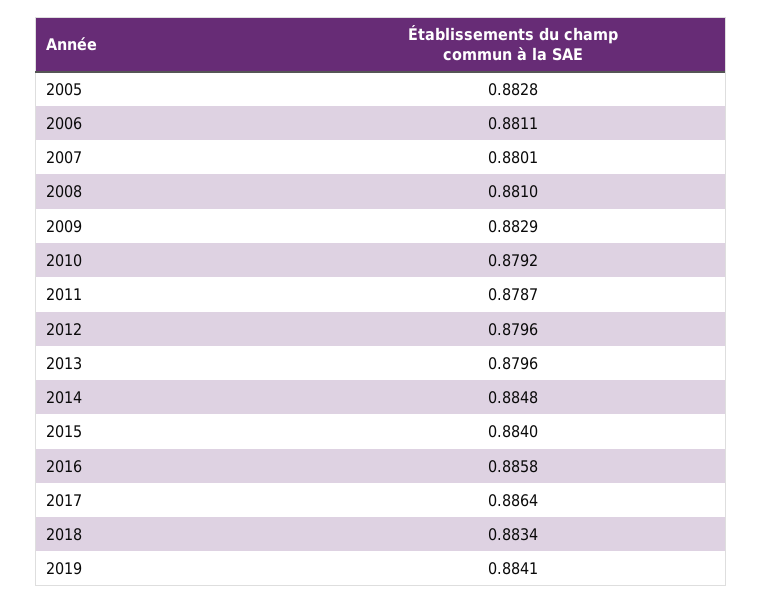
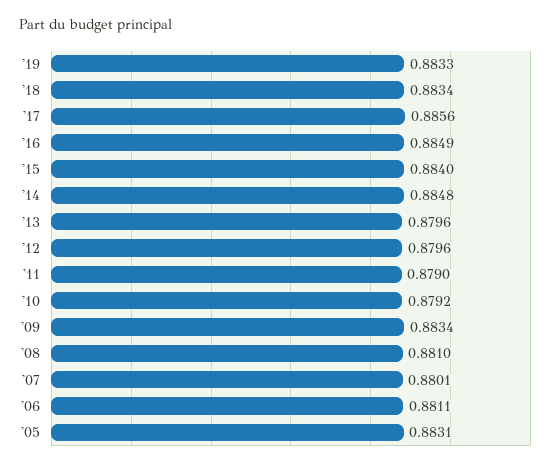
2005: 0.8828 -> 0.8831
2009: 0.8829 -> 0.8834
2011: 0.8787 -> 0.879
2016: 0.8858 -> 0.8849
2017: 0.8864 -> 0.8856
2019: 0.8841 -> 0.8833

